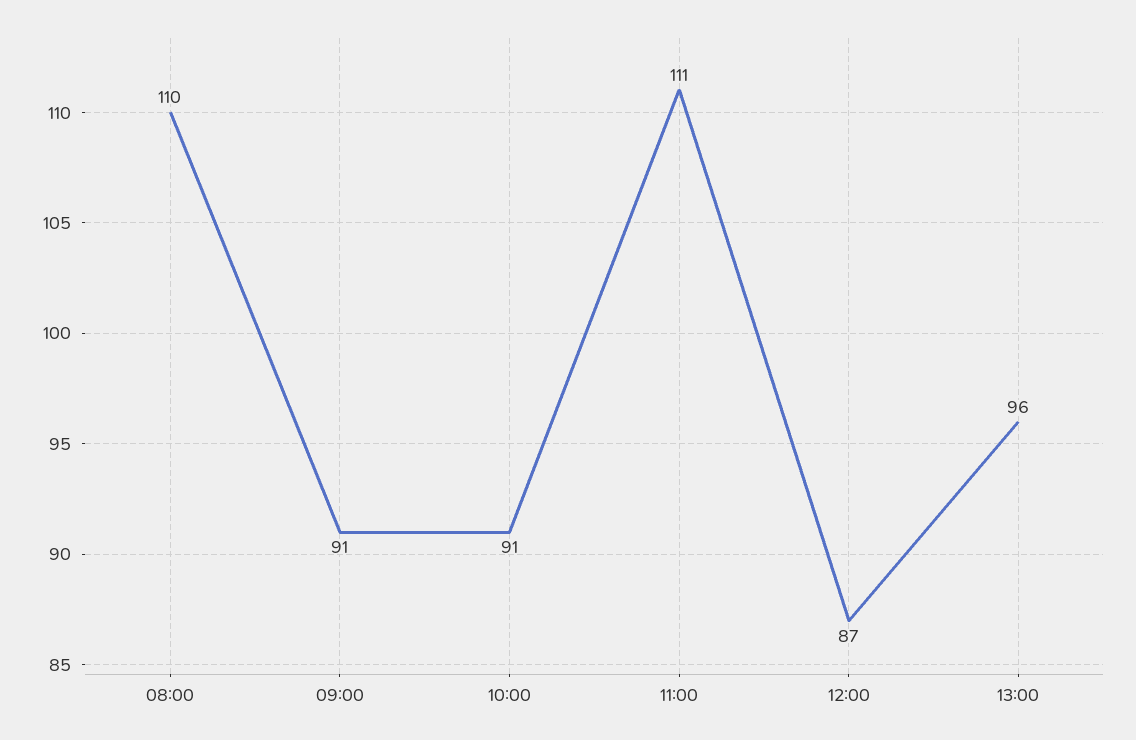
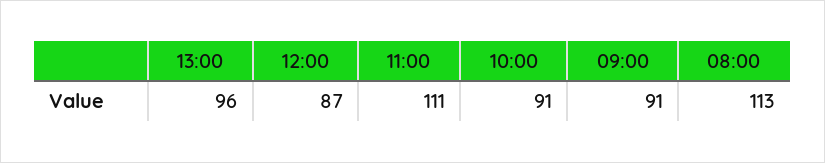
08:00: 110 -> 113

